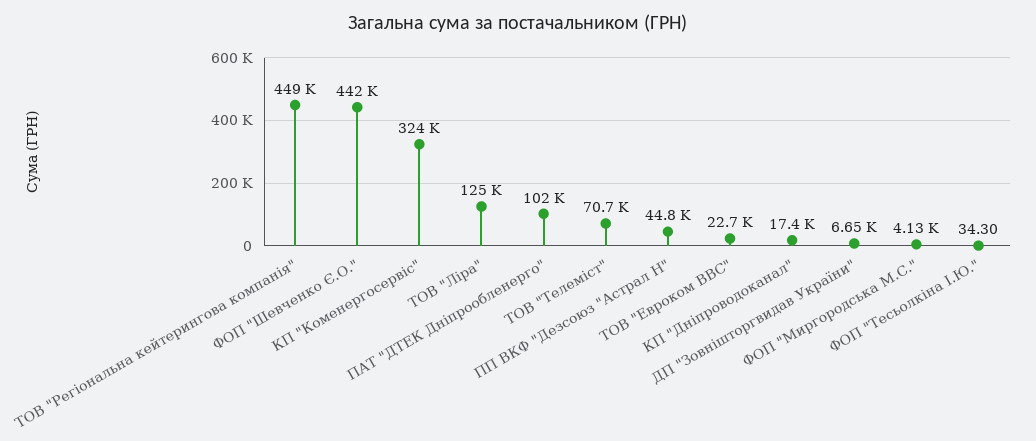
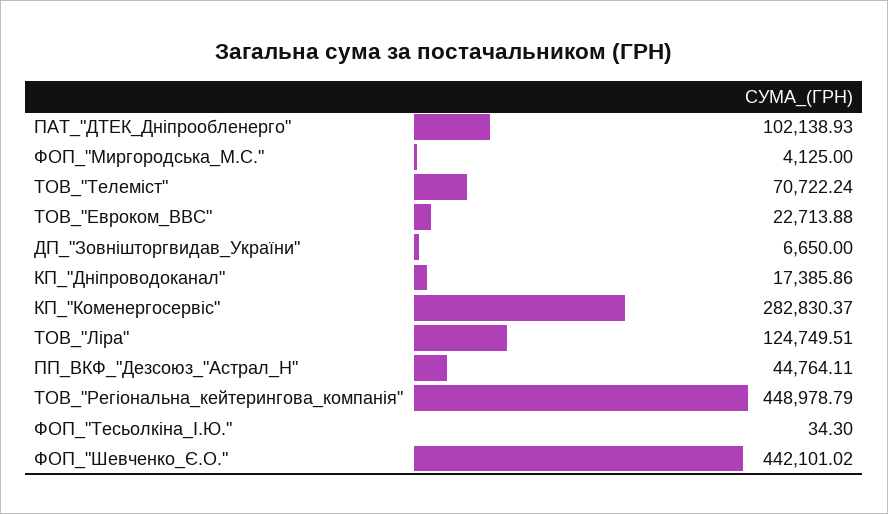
КП "Коменергосервіс": 324000 -> 282830.37

